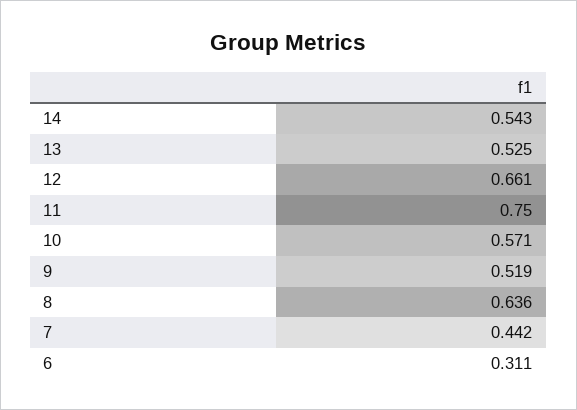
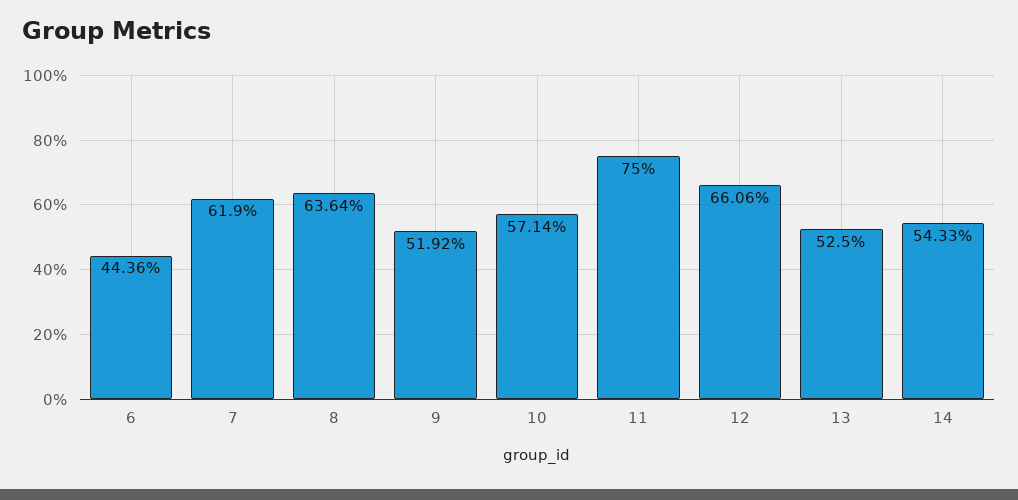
7: 0.442 -> 0.619
6: 0.311 -> 0.4436

